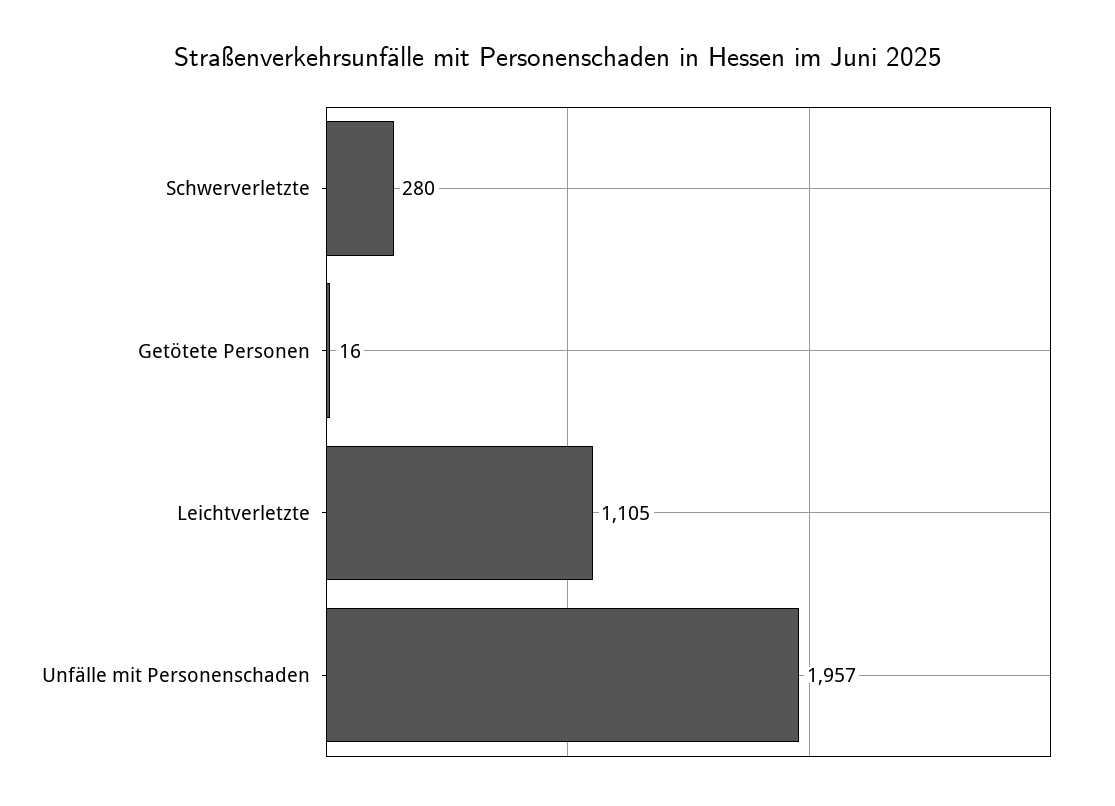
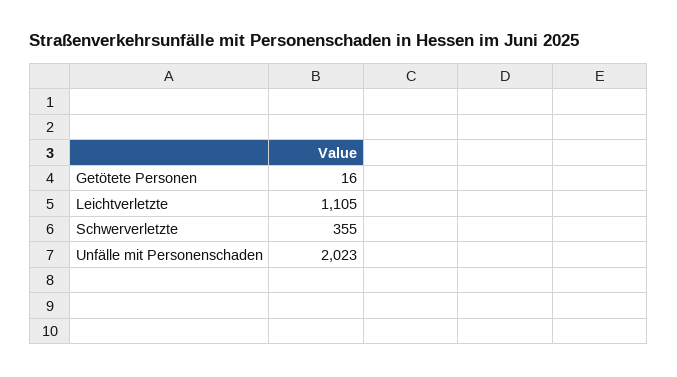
Schwerverletzte: 280 -> 355
Unfälle mit Personenschaden: 1957 -> 2023

